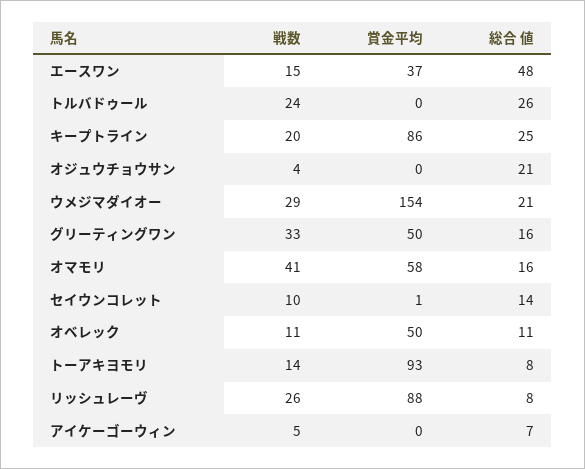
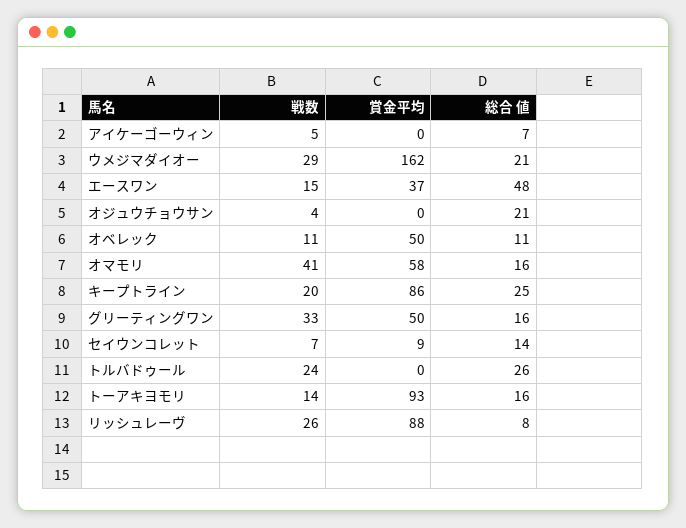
賞金平均, ウメジマダイオー: 154 -> 162
戦数, セイウンコレット: 10 -> 7
賞金平均, セイウンコレット: 1 -> 9
総合 値, トーアキヨモリ: 8 -> 16

